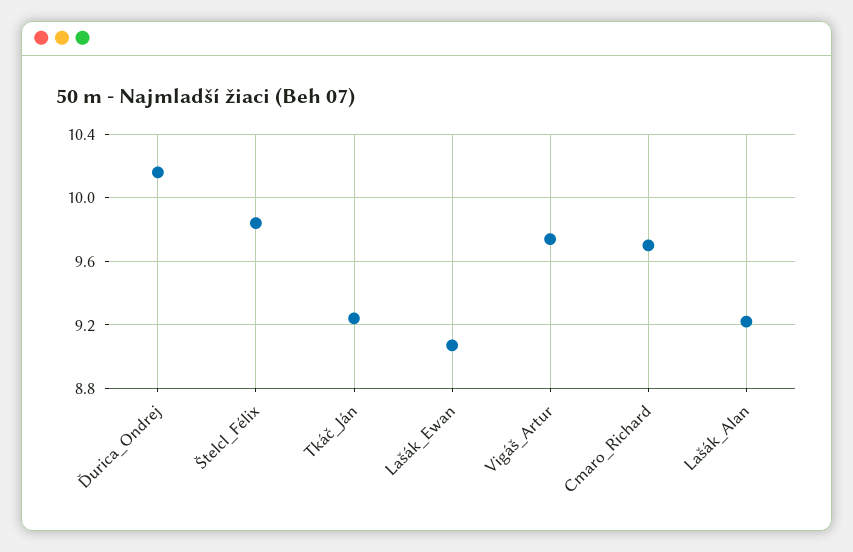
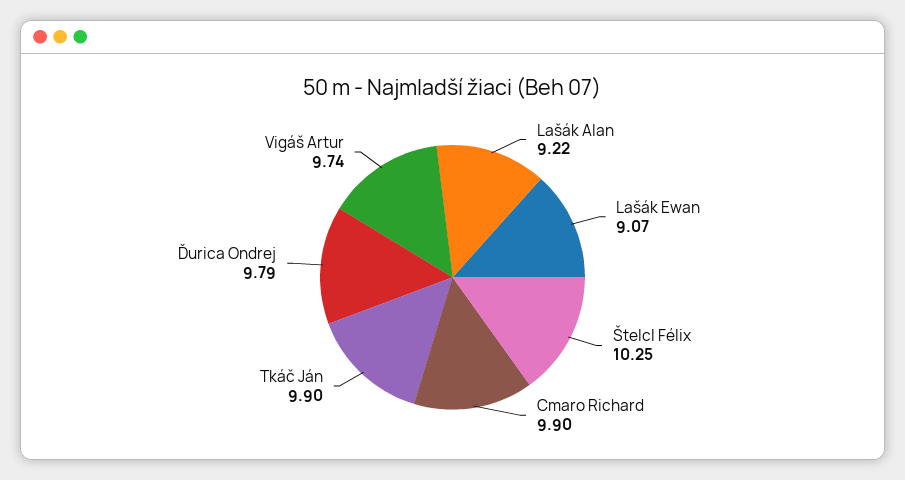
Ďurica_Ondrej: 10.15 -> 9.79
Štelcl_Félix: 9.85 -> 10.25
Tkáč_Ján: 9.25 -> 9.9
Cmaro_Richard: 9.7 -> 9.9

